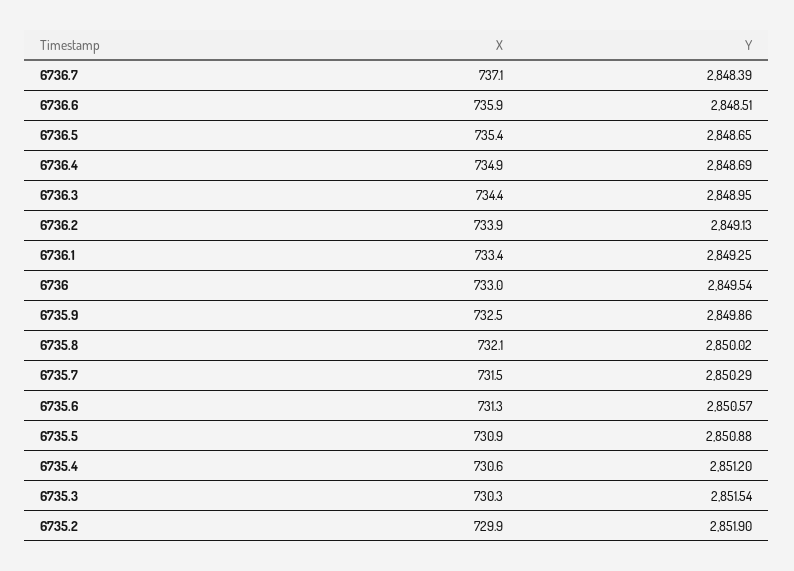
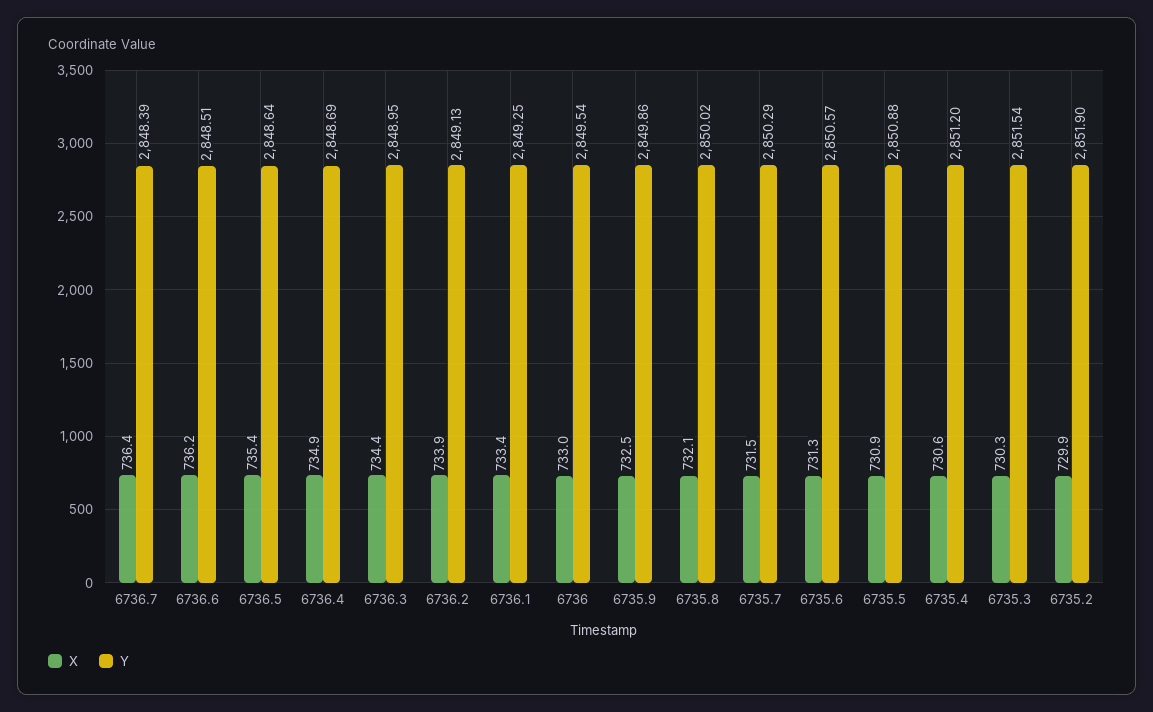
X, 6736.7: 737.1 -> 736.4
X, 6736.6: 735.9 -> 736.2
Y, 6736.5: 2848.65 -> 2848.64

